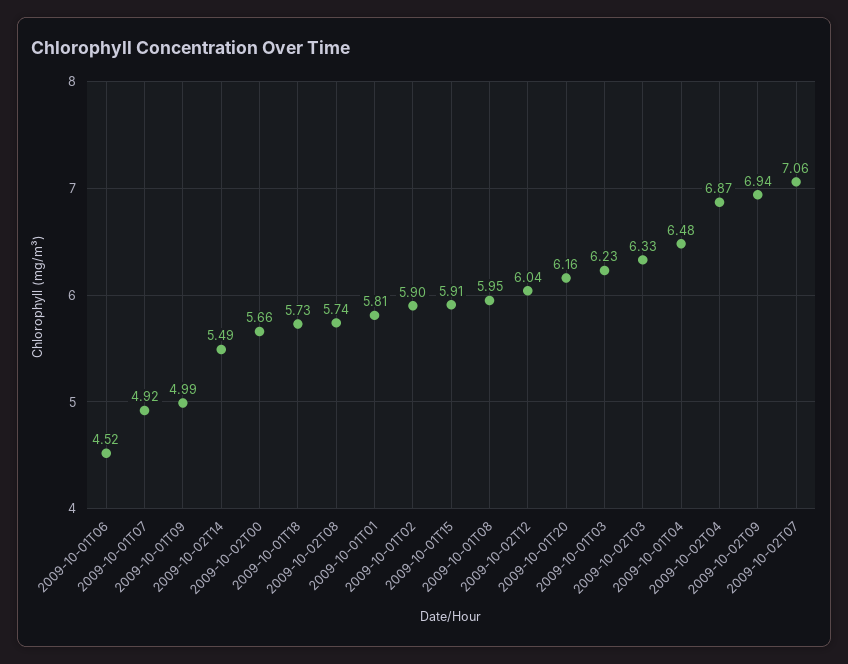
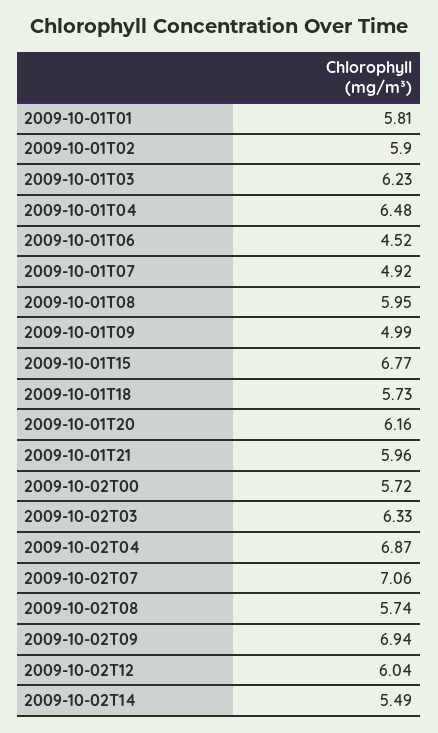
2009-10-02T00: 5.66 -> 5.72
2009-10-01T15: 5.91 -> 6.77
2009-10-01T21: none -> 5.96

